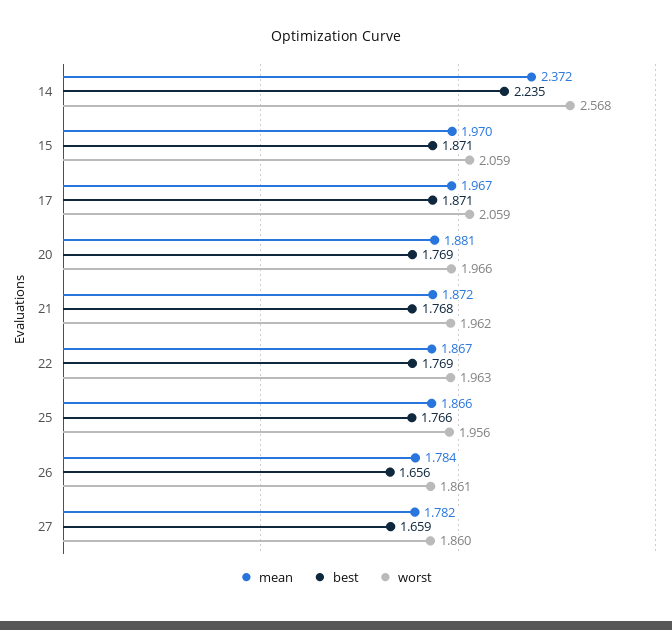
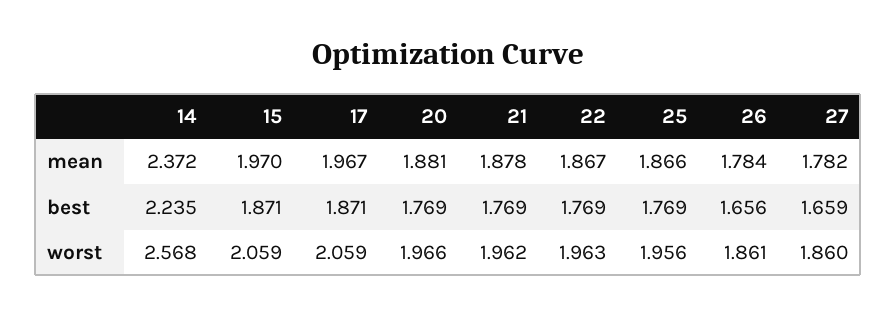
mean, 21: 1.872 -> 1.878
best, 21: 1.768 -> 1.769
best, 25: 1.766 -> 1.769

